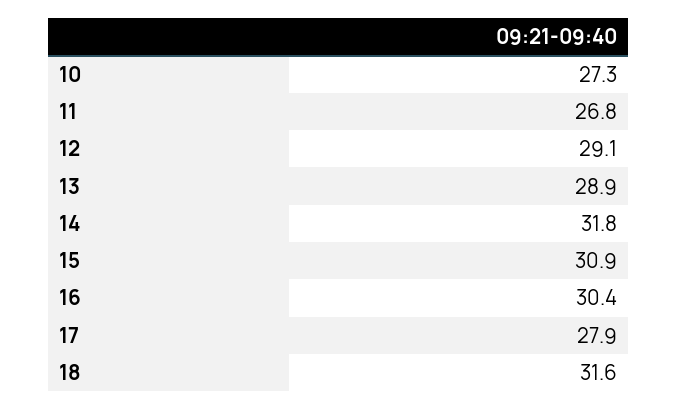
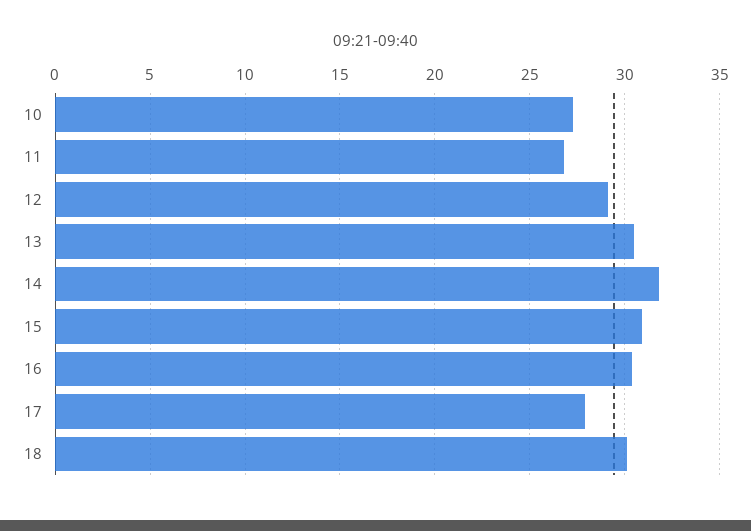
13: 28.9 -> 30.5
18: 31.6 -> 30

